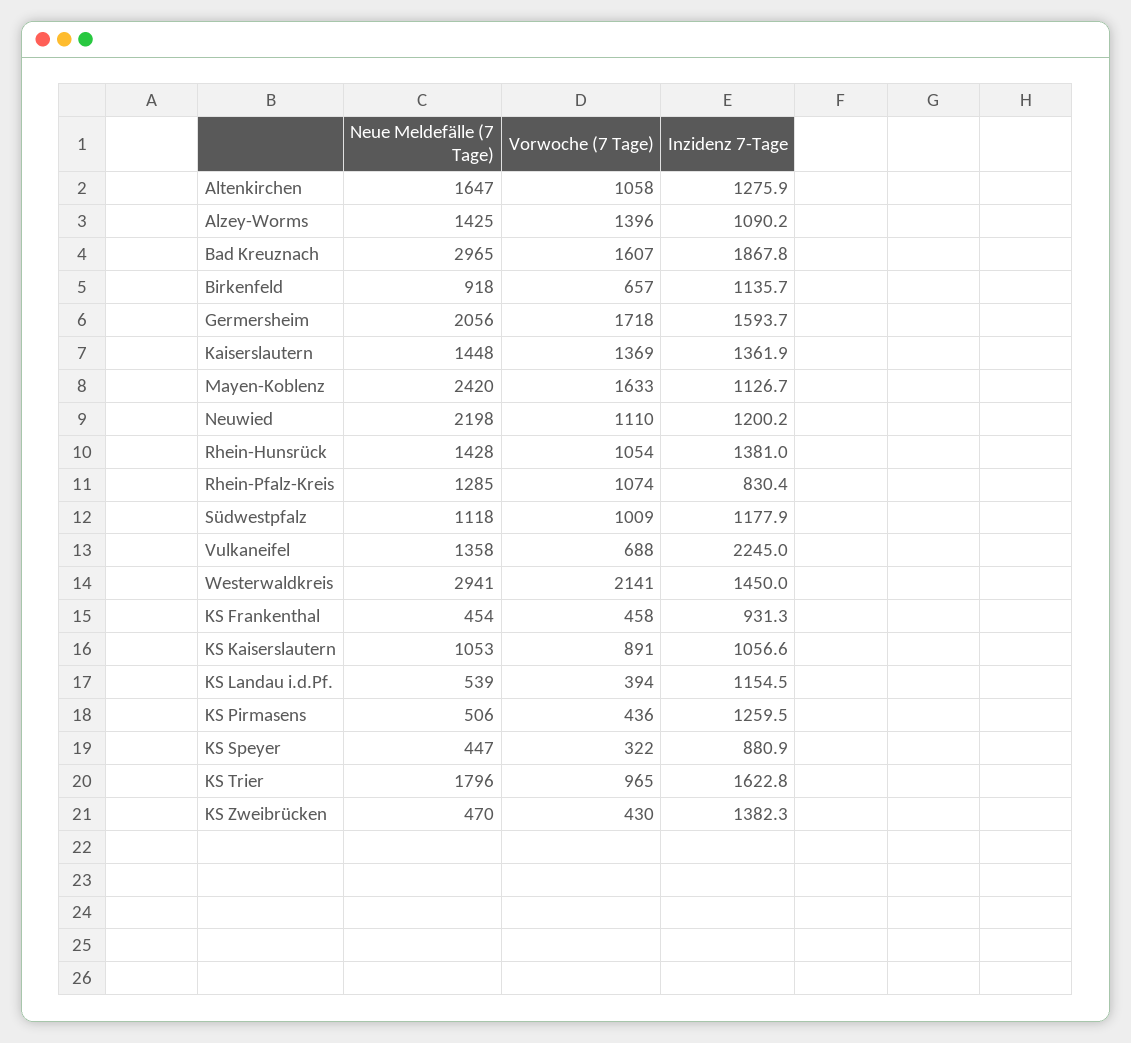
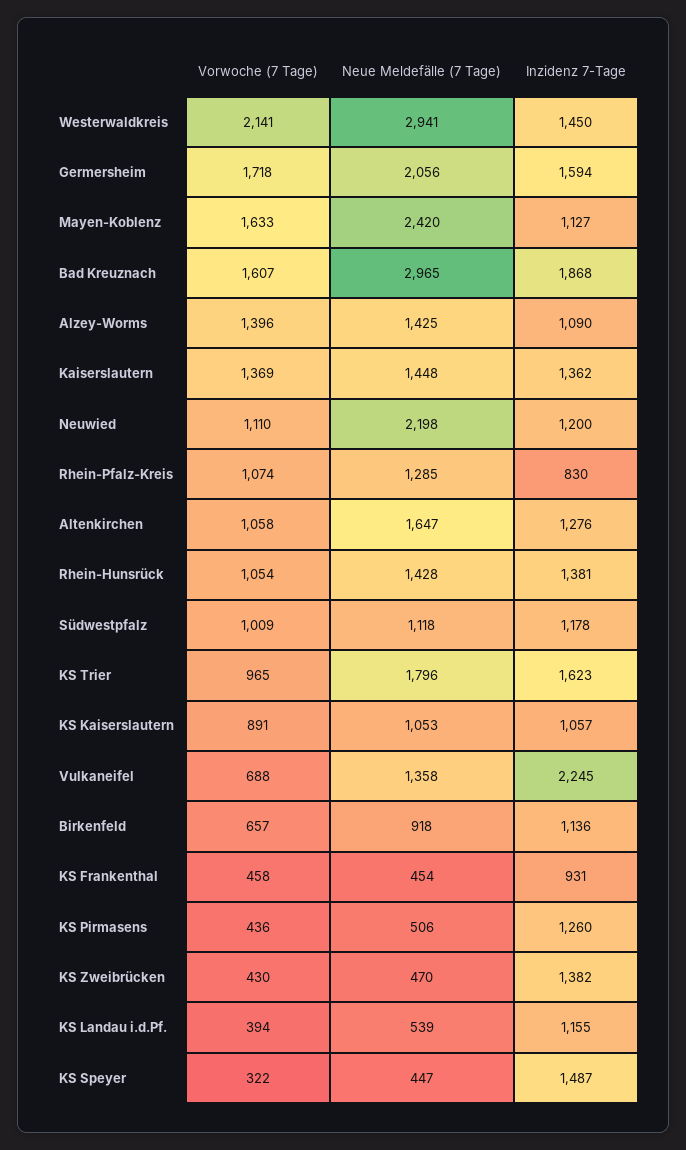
Inzidenz 7-Tage, KS Speyer: 880.9 -> 1487

